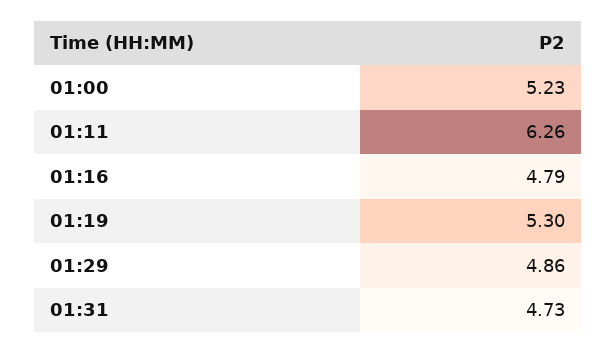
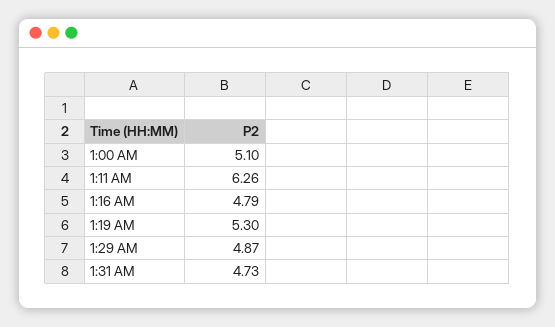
01:00: 5.23 -> 5.1
01:29: 4.86 -> 4.87

